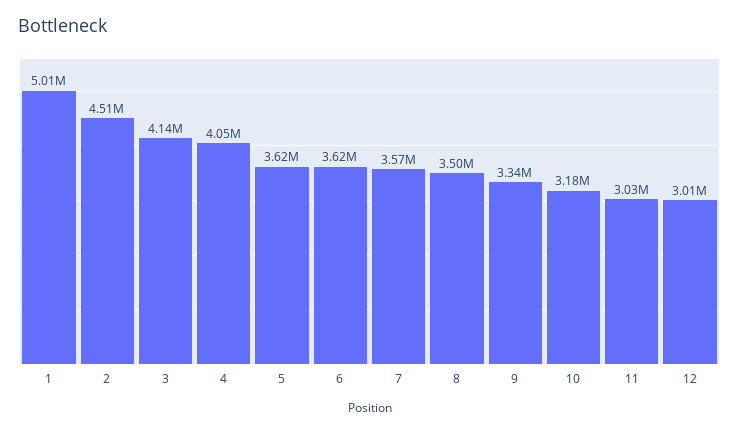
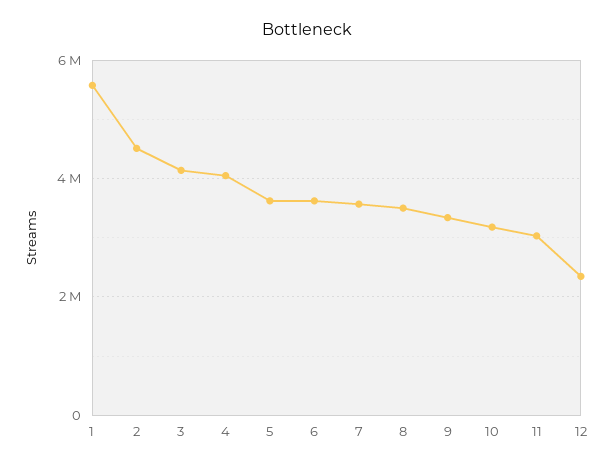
1: 5010000 -> 5600000
12: 3010000 -> 2400000

